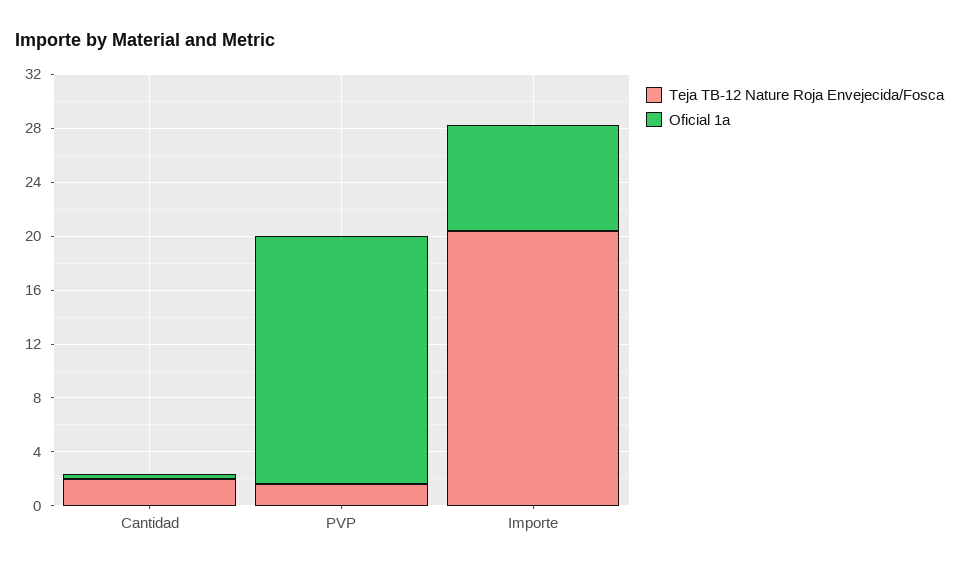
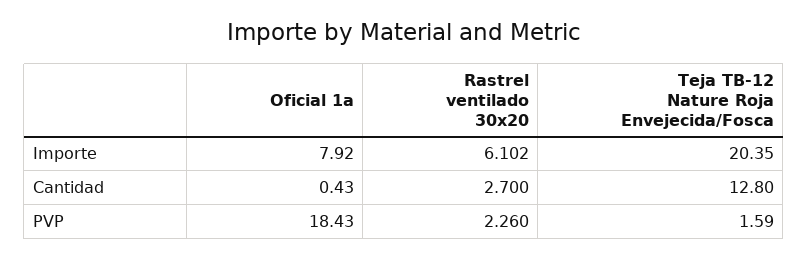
Teja TB-12 Nature Roja Envejecida/Fosca, Cantidad: 2 -> 12.8
Rastrel ventilado 30x20, Importe: none -> 6.102
Rastrel ventilado 30x20, Cantidad: none -> 2.7
Rastrel ventilado 30x20, PVP: none -> 2.26

